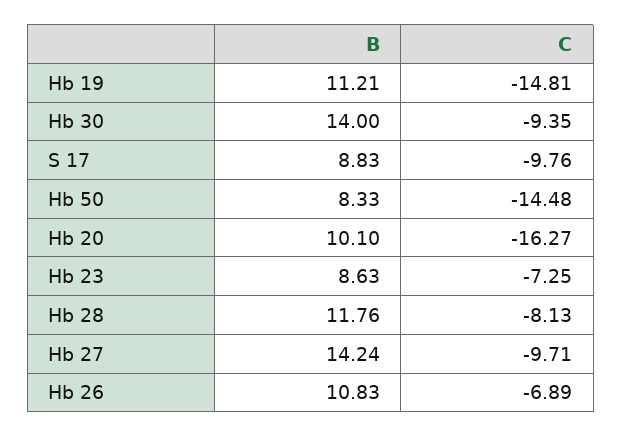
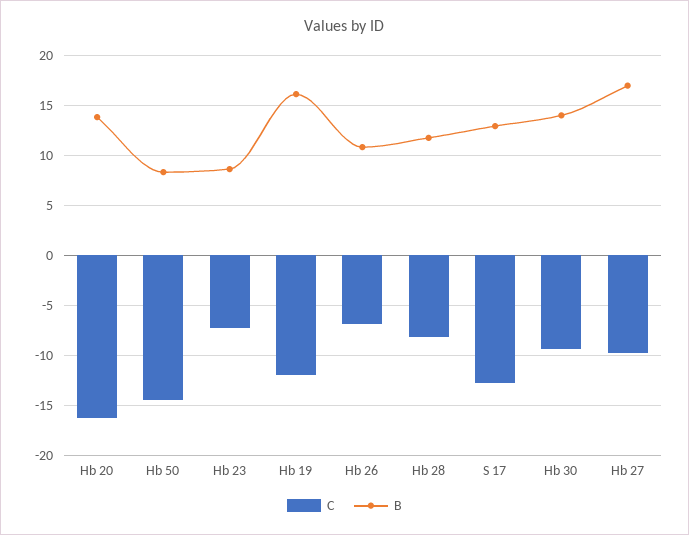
B, Hb 19: 11.21 -> 16
C, Hb 19: -14.81 -> -12
B, S 17: 8.83 -> 13
C, S 17: -9.76 -> -13
B, Hb 20: 10.1 -> 14
B, Hb 27: 14.24 -> 17

